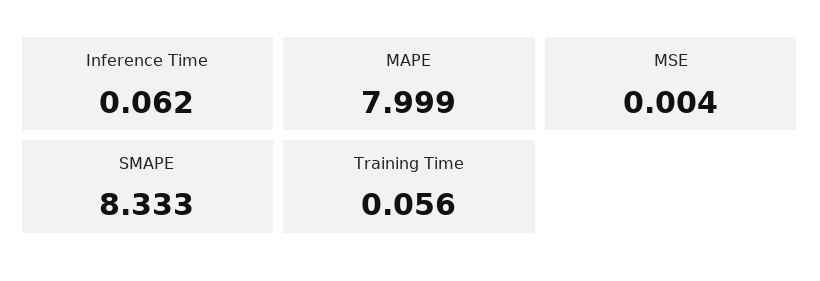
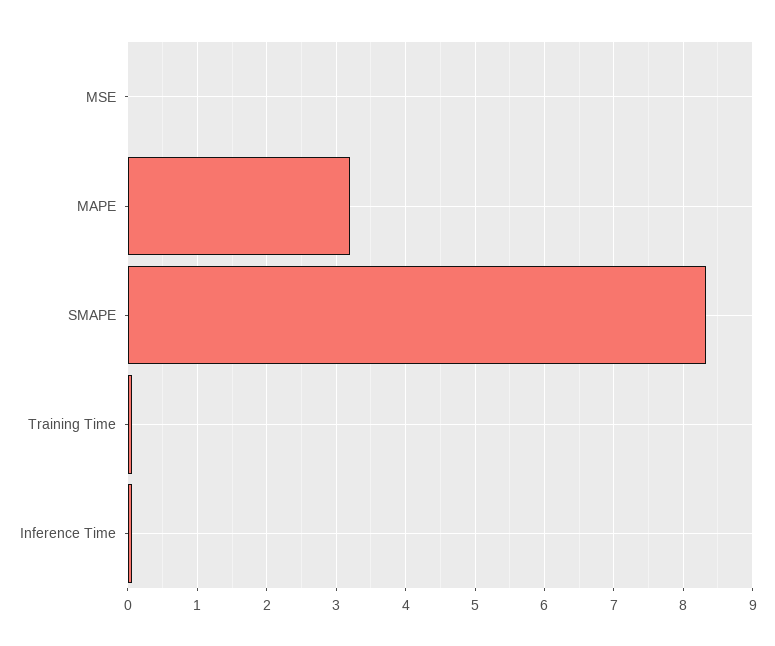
MAPE: 7.999 -> 3.2

